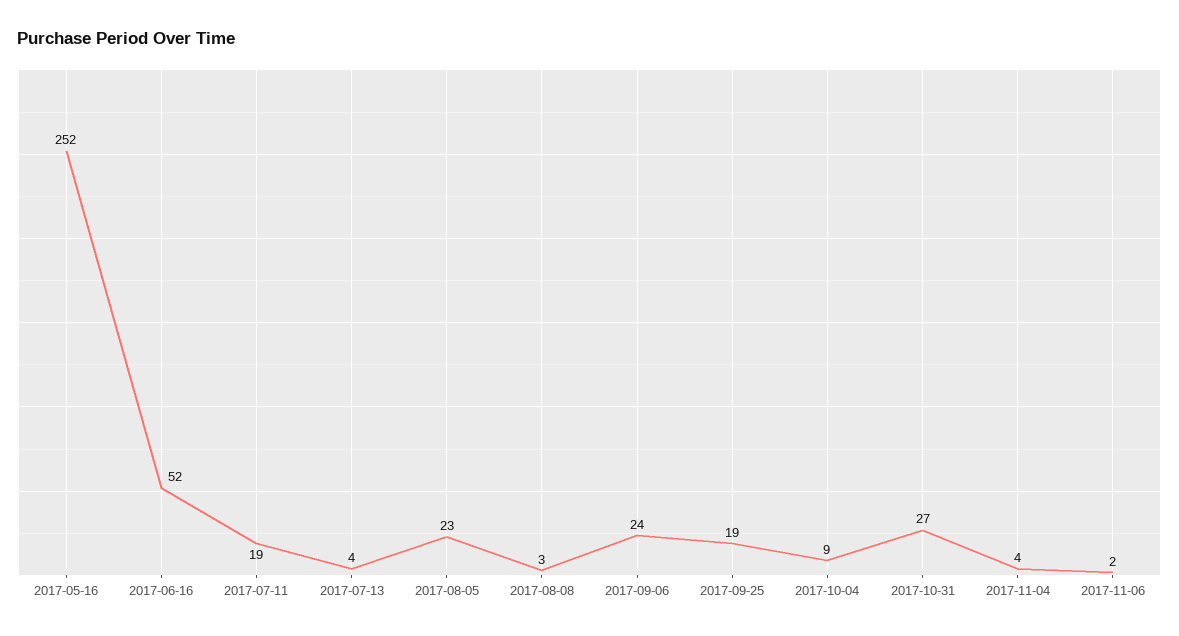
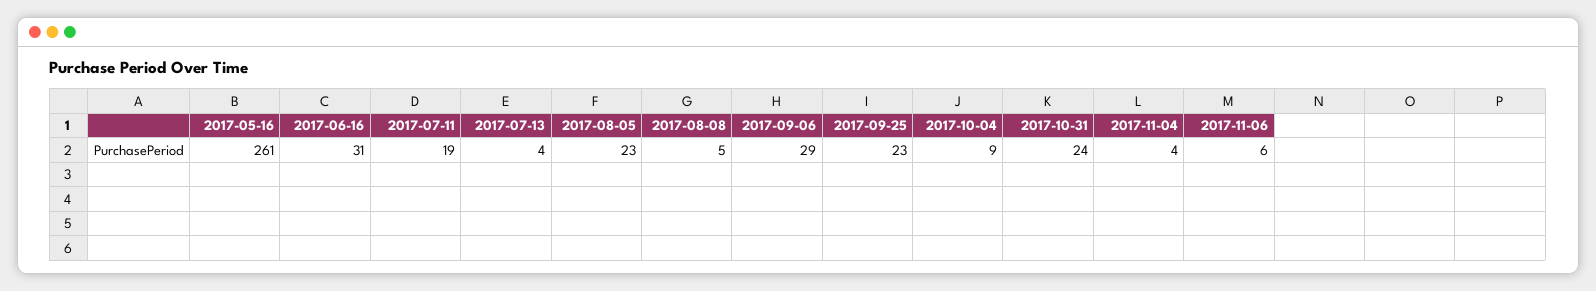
2017-05-16: 252 -> 261
2017-06-16: 52 -> 31
2017-08-08: 3 -> 5
2017-09-06: 24 -> 29
2017-09-25: 19 -> 23
2017-10-31: 27 -> 24
2017-11-06: 2 -> 6

